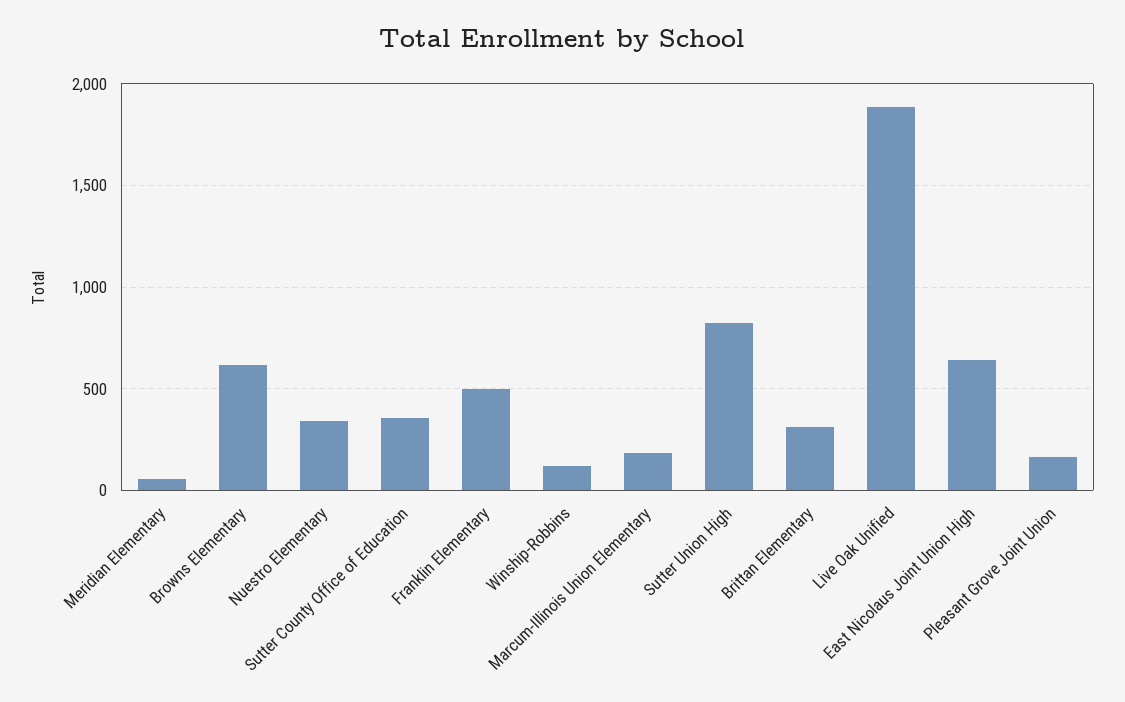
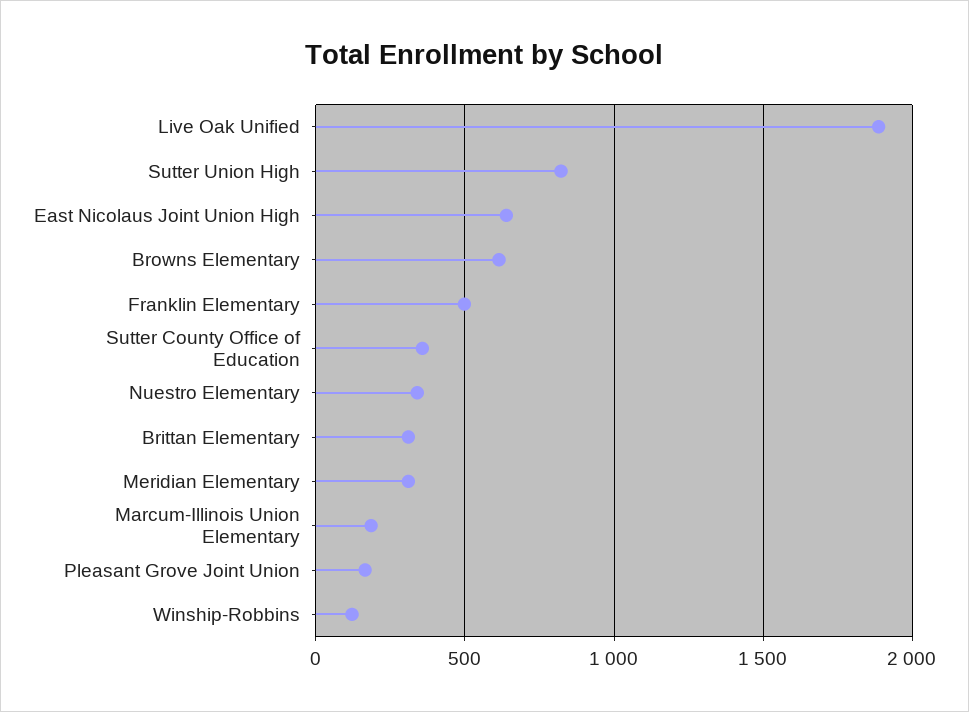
Meridian Elementary: 50 -> 300

